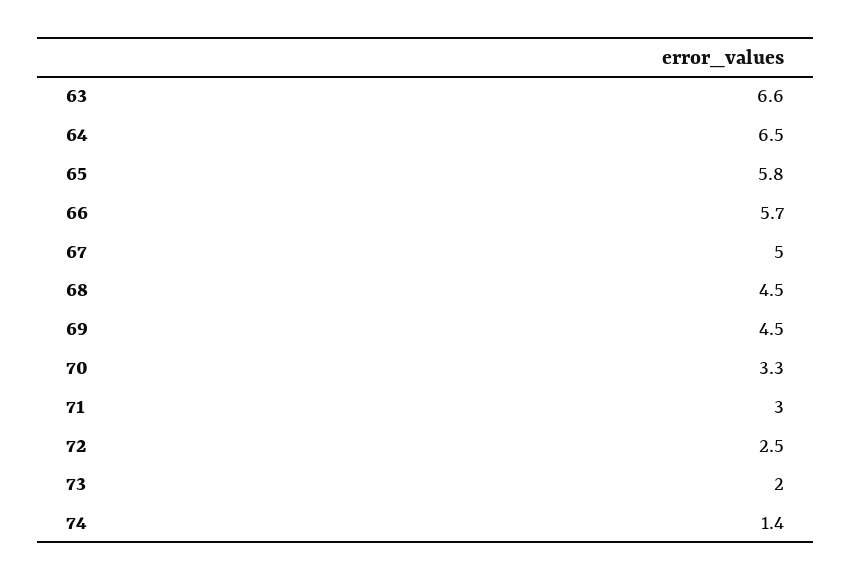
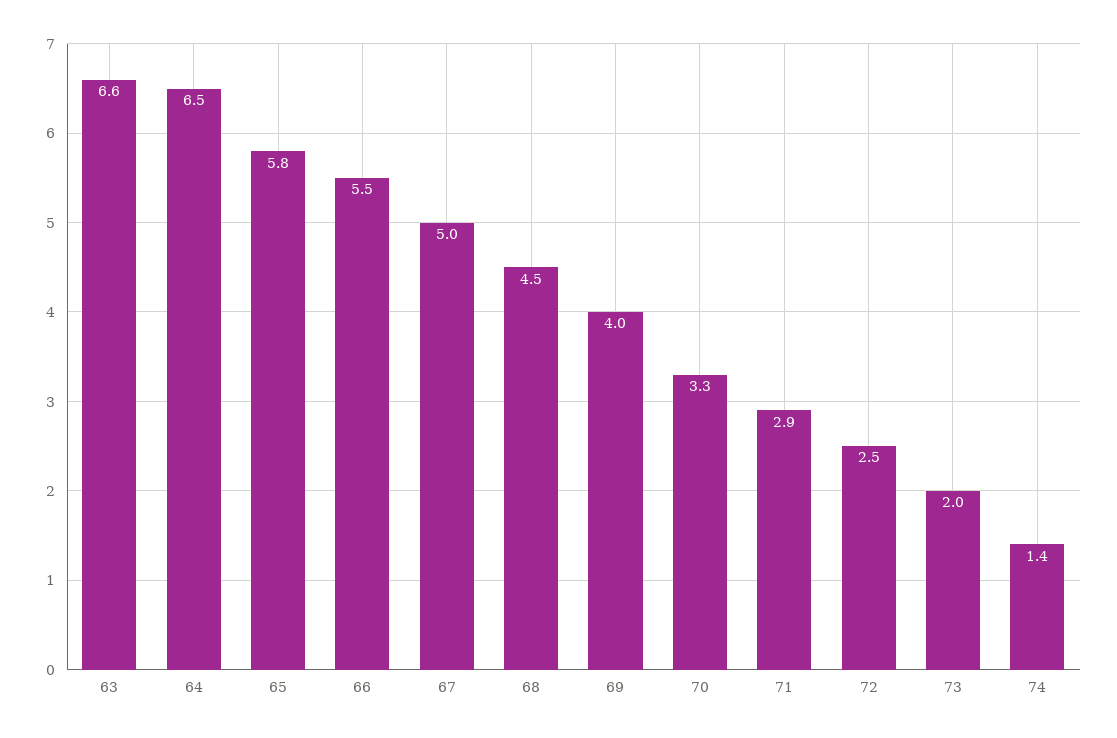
66: 5.7 -> 5.5
69: 4.5 -> 4
71: 3 -> 2.9

